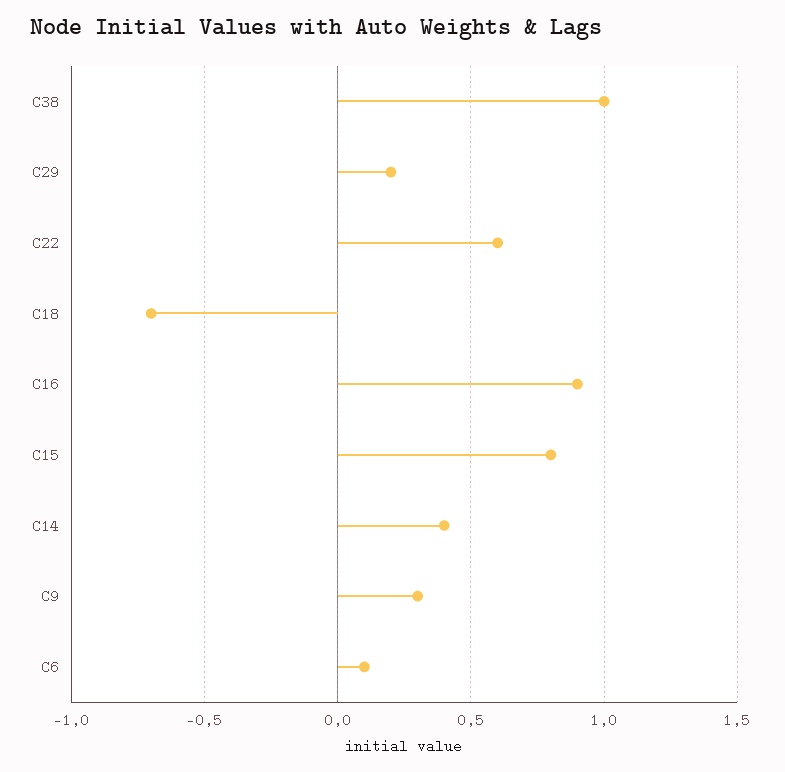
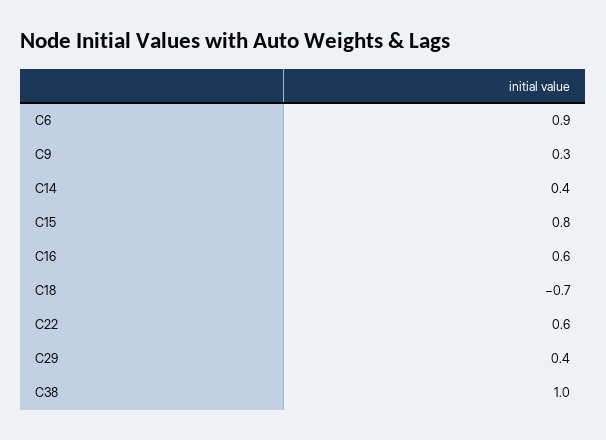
C29: 0.2 -> 0.4
C16: 0.9 -> 0.6
C6: 0.1 -> 0.9

